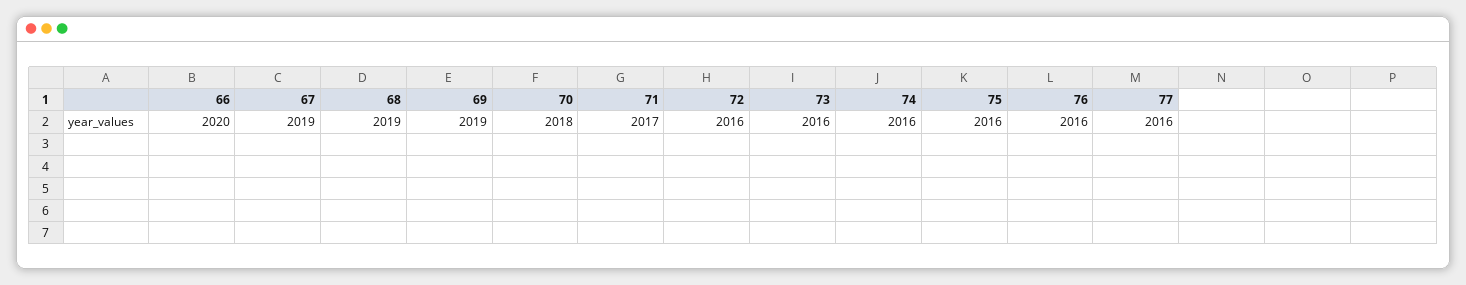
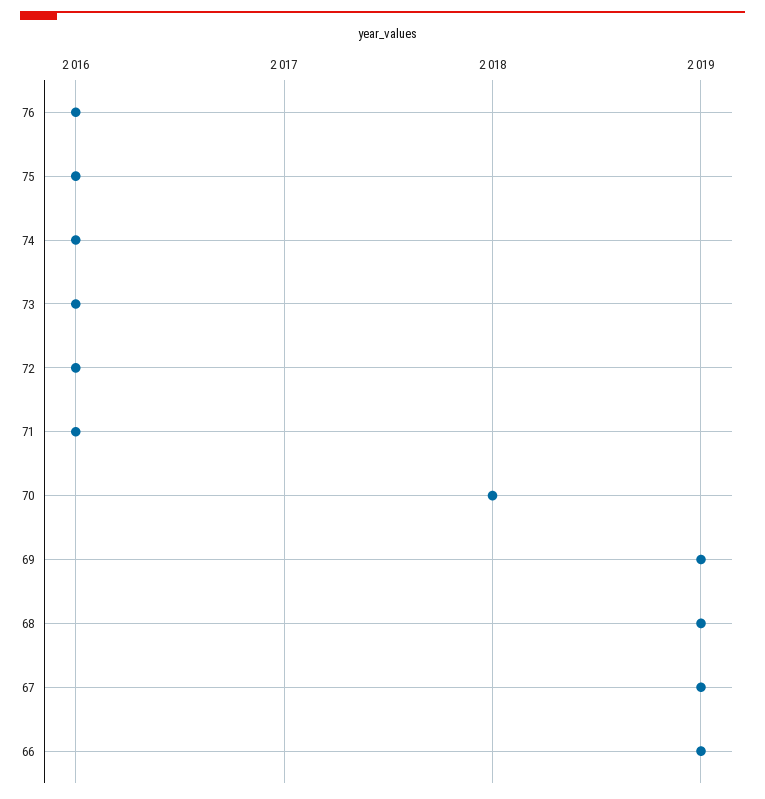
66: 2020 -> 2019
71: 2017 -> 2016
77: 2016 -> none

